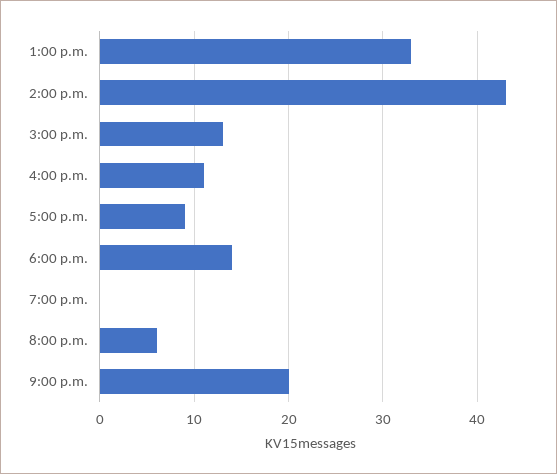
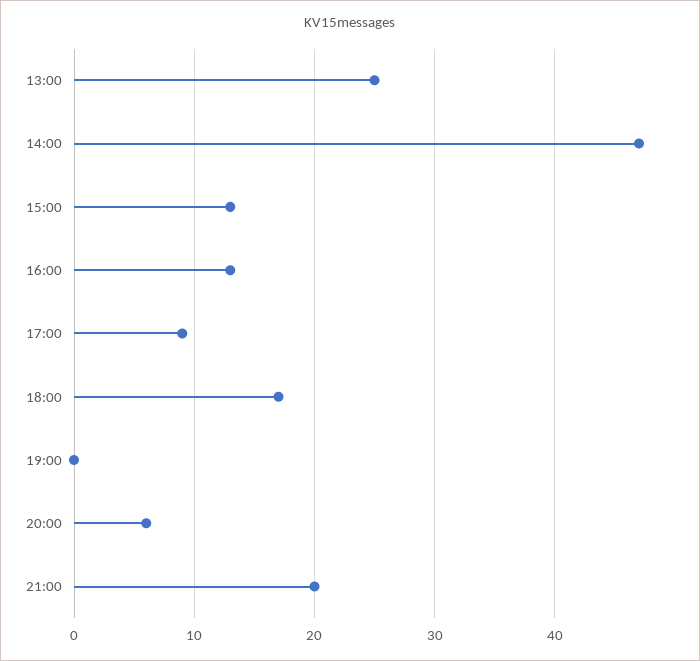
1:00 p.m.: 33 -> 25
2:00 p.m.: 43 -> 47
4:00 p.m.: 11 -> 13
6:00 p.m.: 14 -> 17

